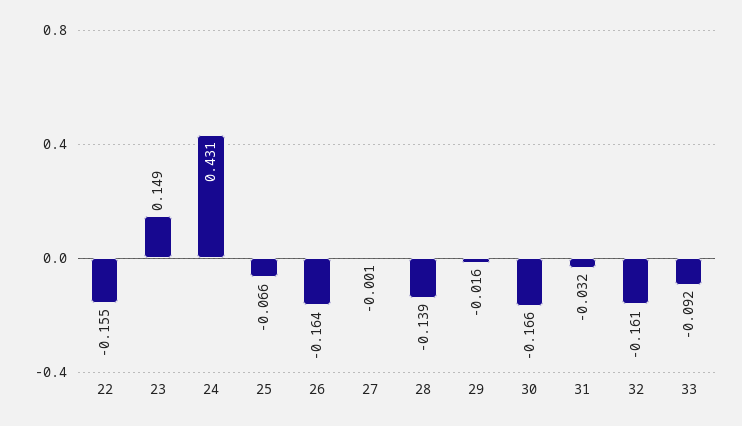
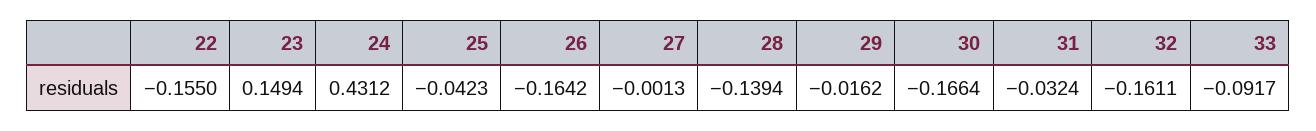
25: -0.066 -> -0.0423

